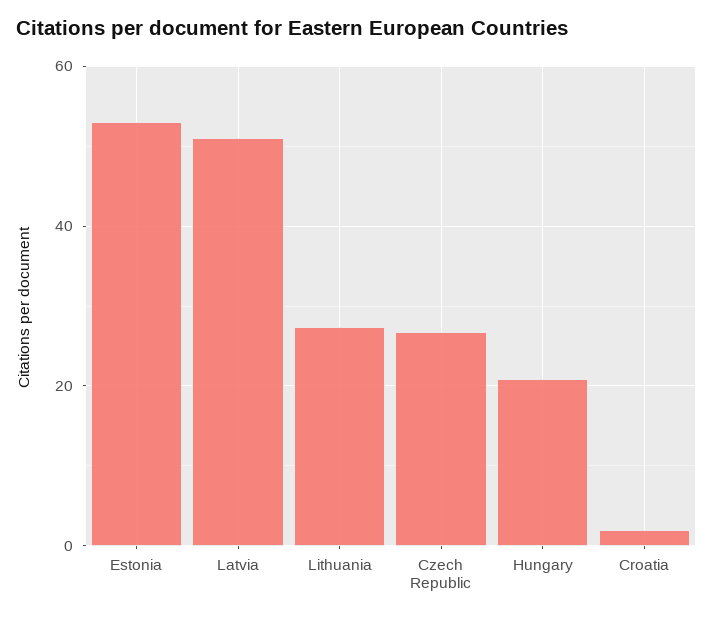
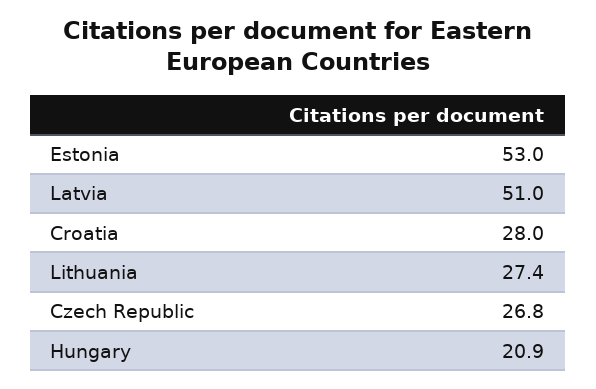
Croatia: 2 -> 28

